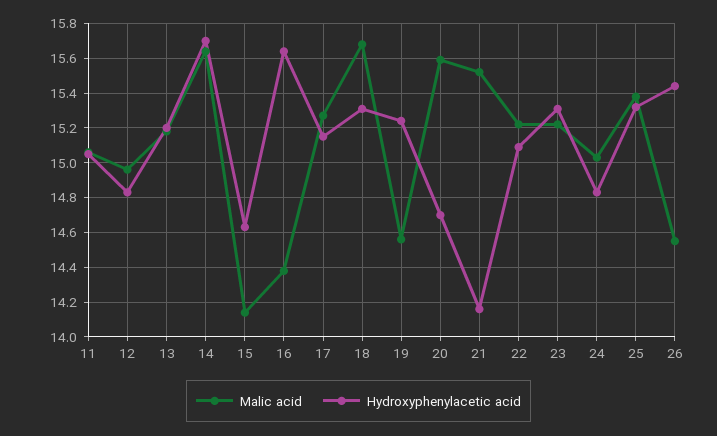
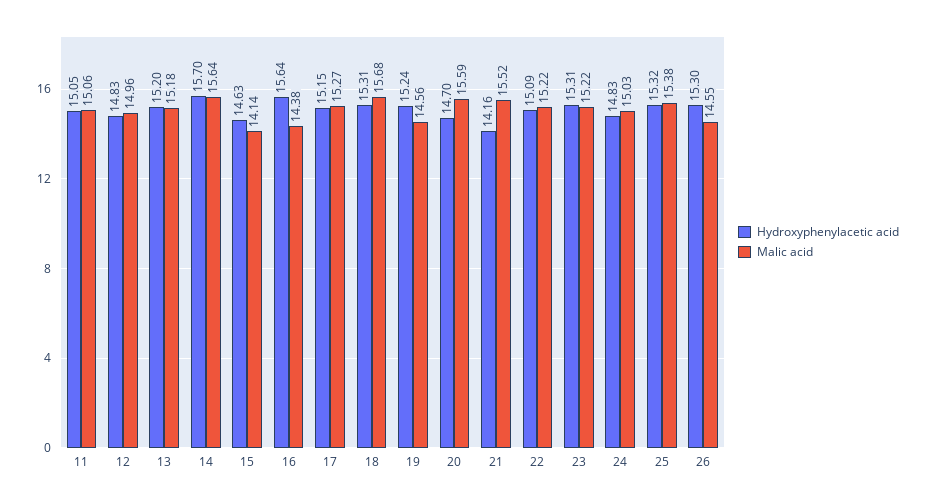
Hydroxyphenylacetic acid, 26: 15.45 -> 15.3

